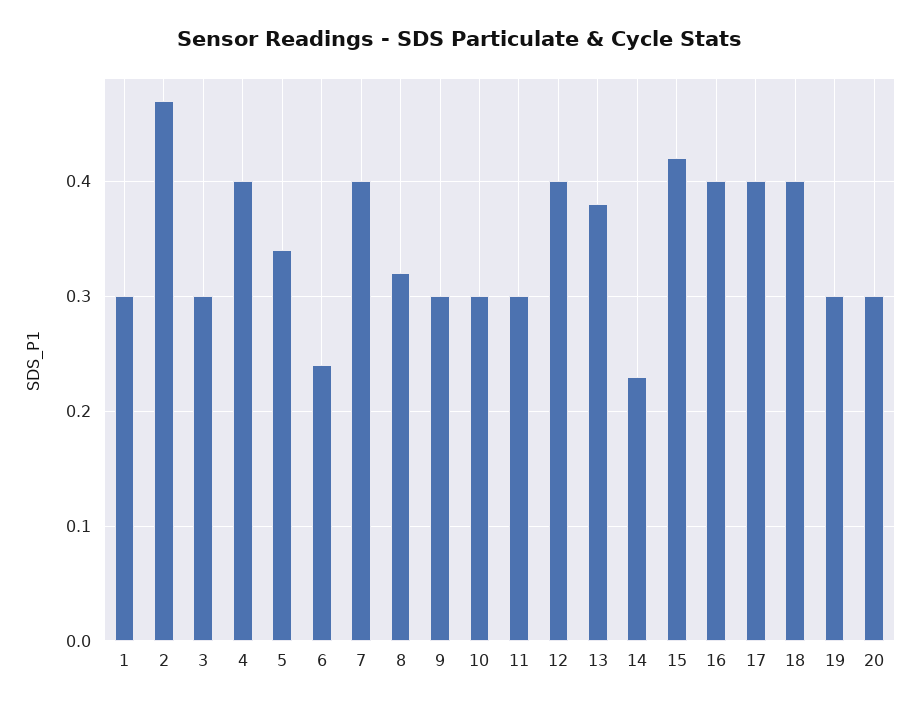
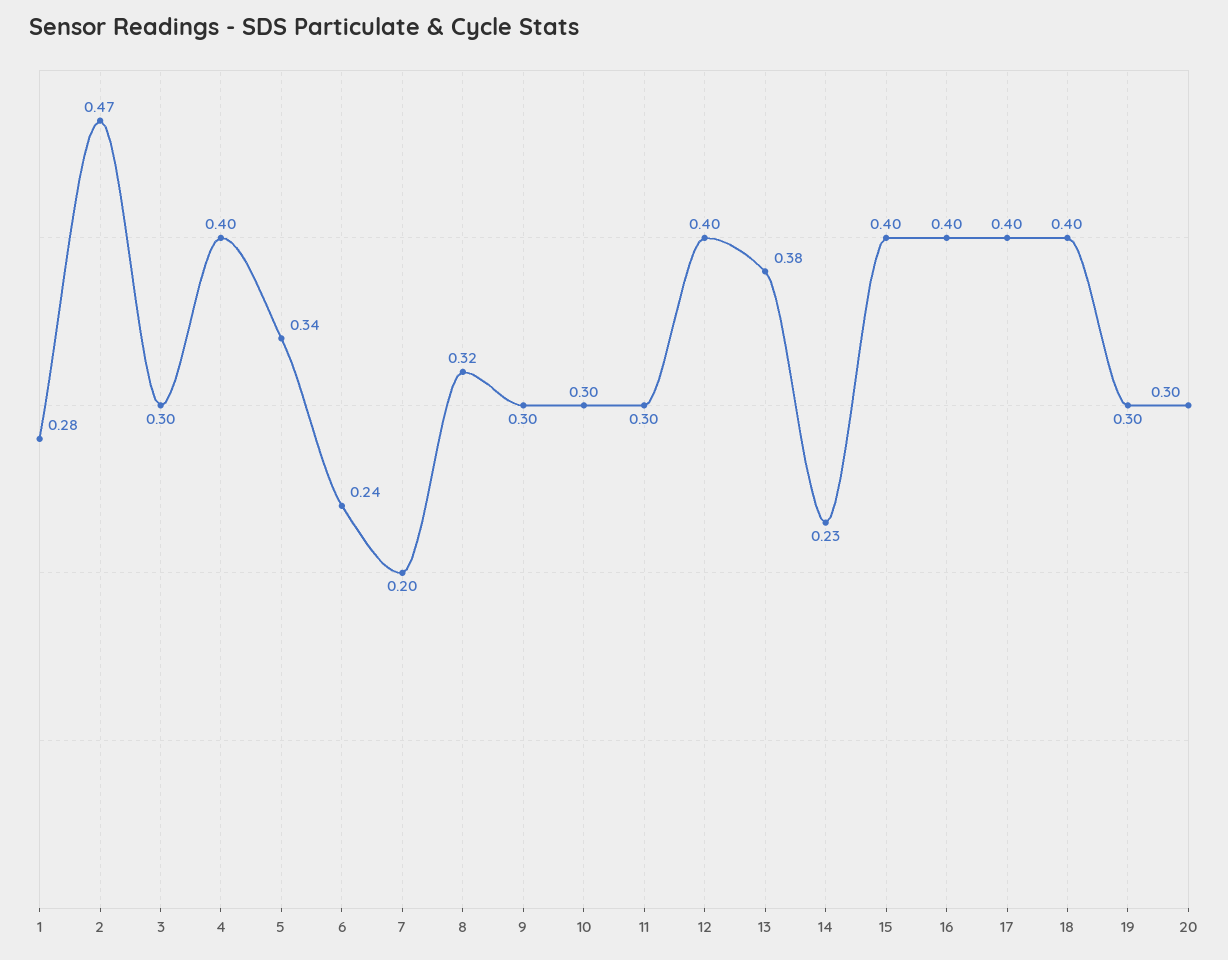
1: 0.3 -> 0.28
7: 0.4 -> 0.2
15: 0.42 -> 0.4

